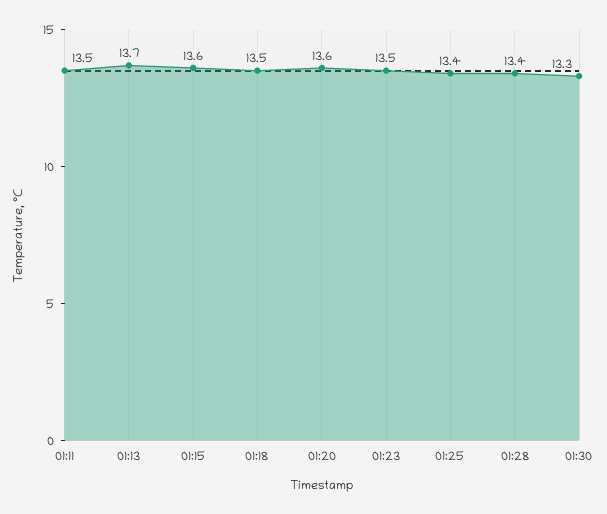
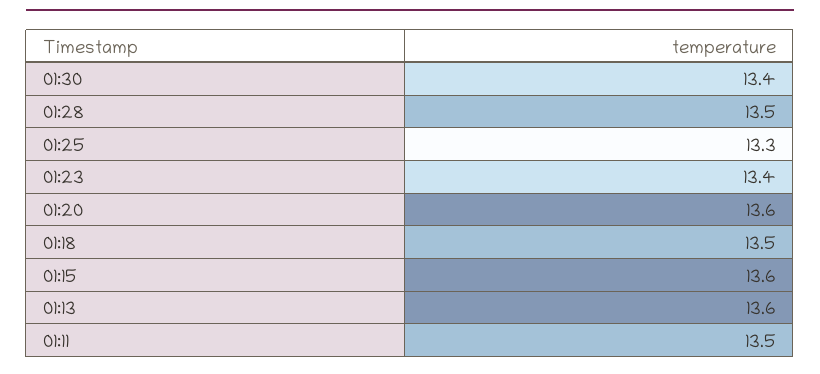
01:13: 13.7 -> 13.6
01:23: 13.5 -> 13.4
01:25: 13.4 -> 13.3
01:28: 13.4 -> 13.5
01:30: 13.3 -> 13.4

